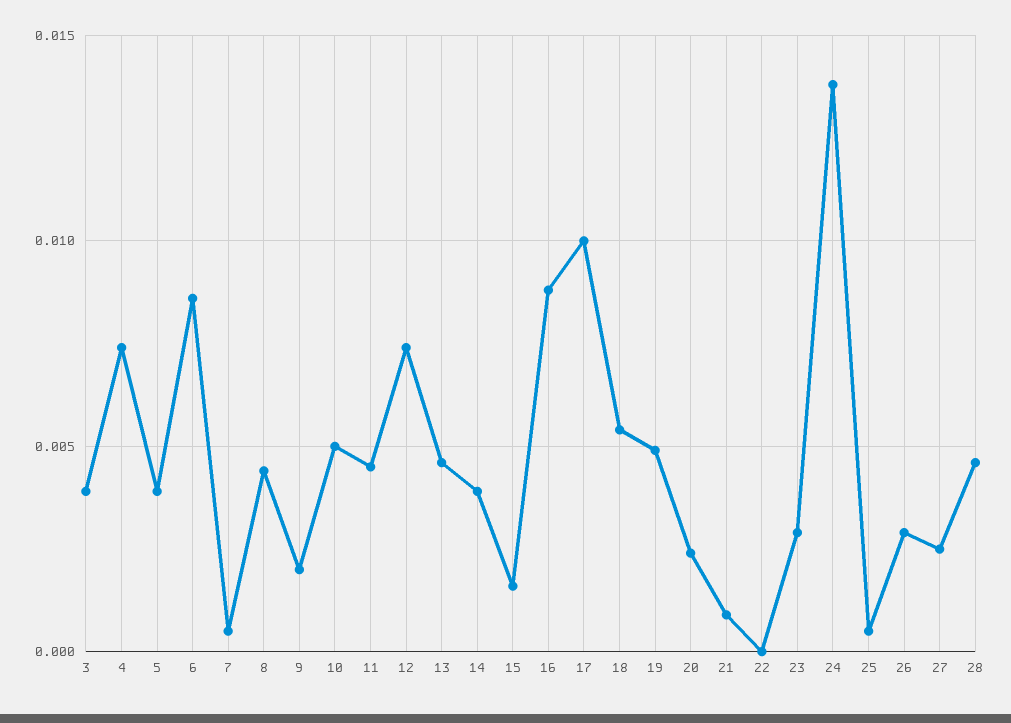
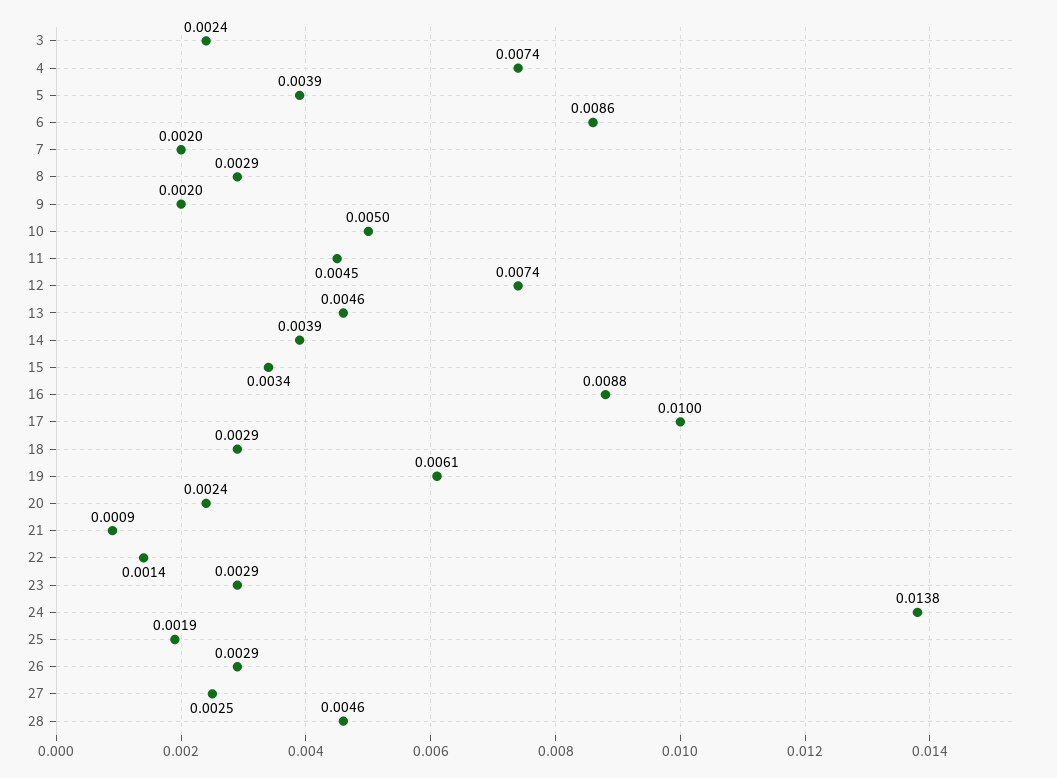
3: 0.004 -> 0.0024
7: 0.0005 -> 0.002
8: 0.0045 -> 0.0029
15: 0.0015 -> 0.0034
18: 0.0055 -> 0.0029
19: 0.005 -> 0.0061
22: 0 -> 0.0014
25: 0.0005 -> 0.0019

